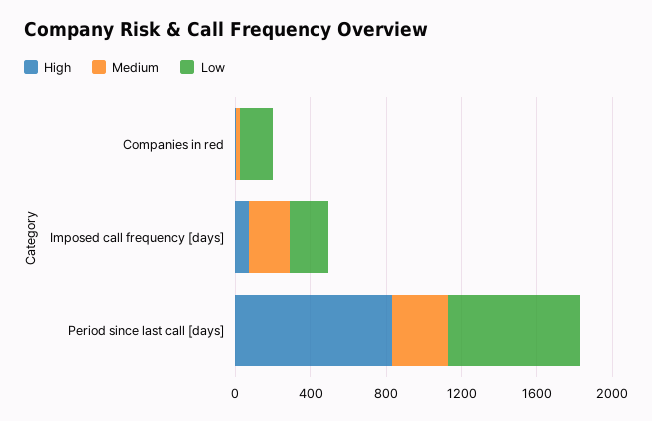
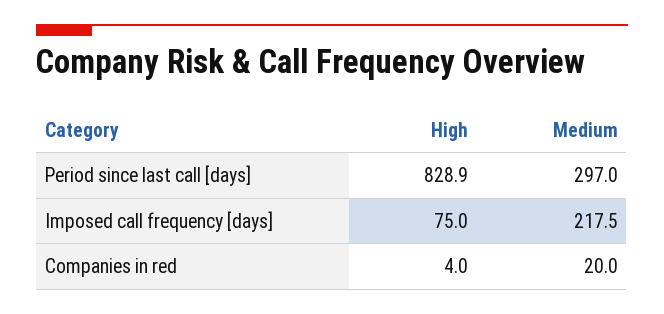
Low, Companies in red: 200 -> none
Low, Imposed call frequency [days]: 200 -> none
Low, Period since last call [days]: 700 -> none

